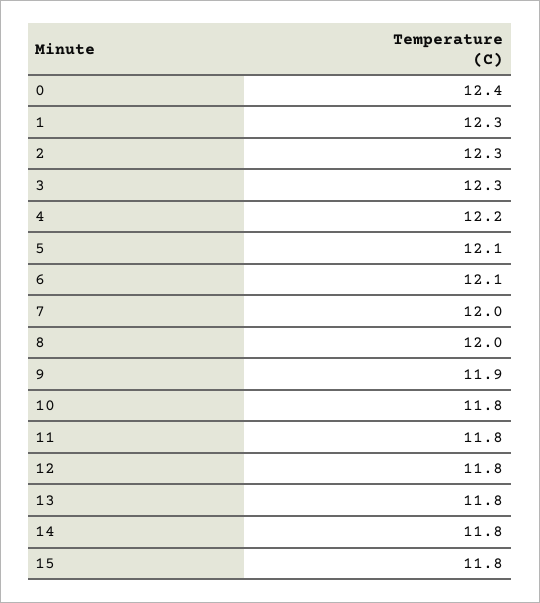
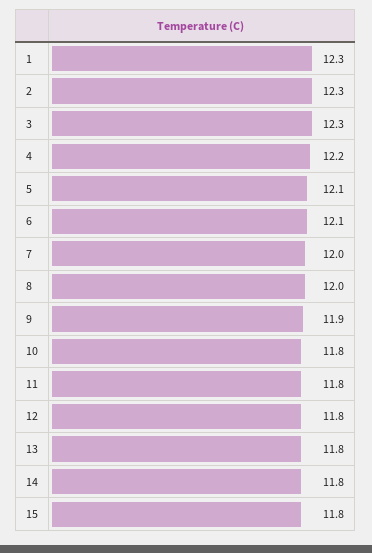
0: 12.4 -> none

